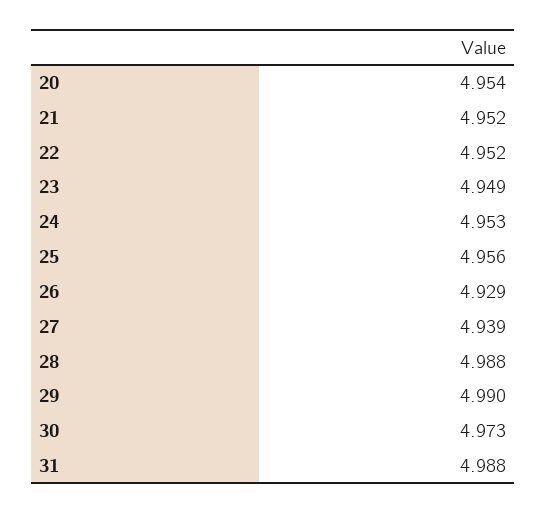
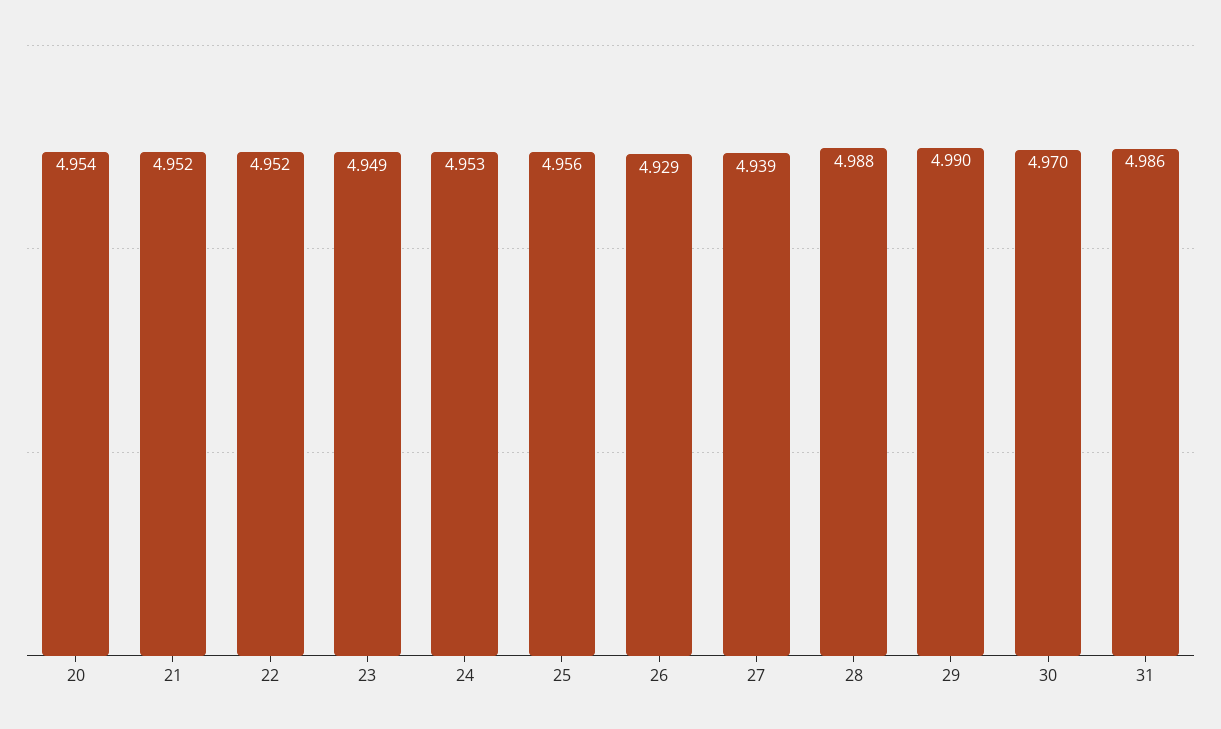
30: 4.973 -> 4.97
31: 4.988 -> 4.986

